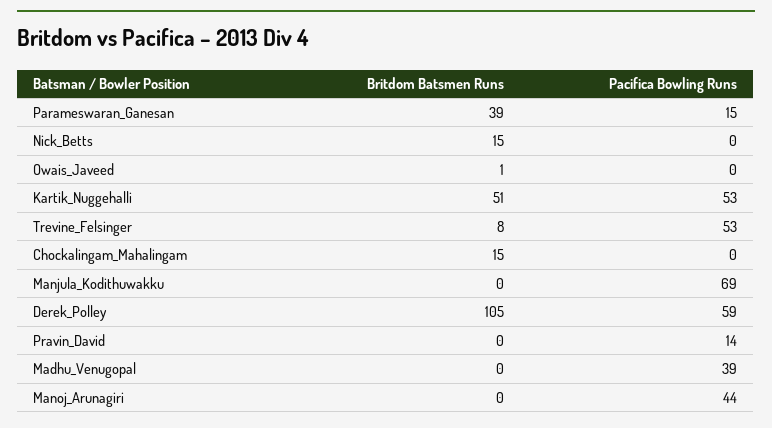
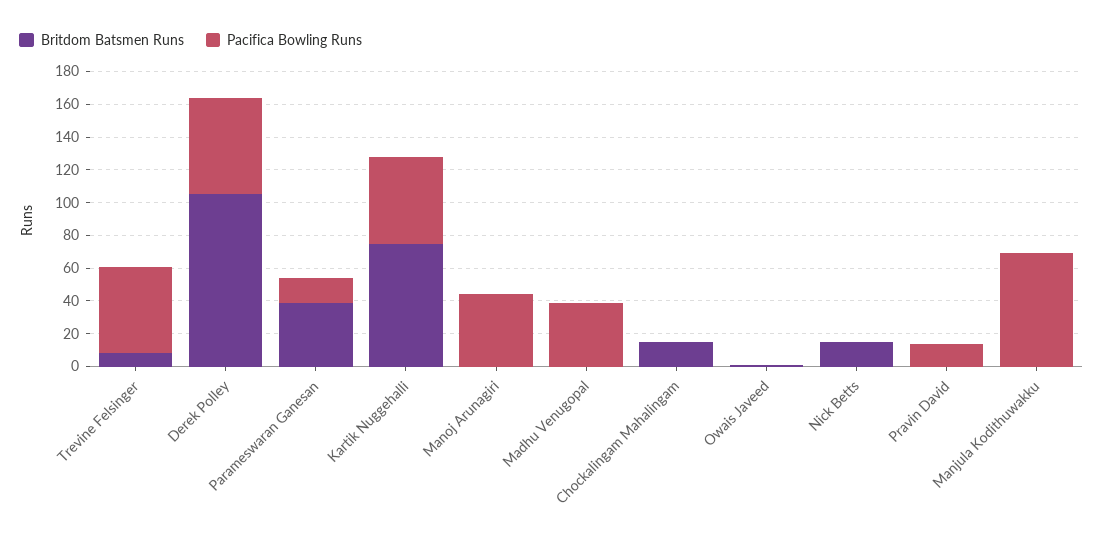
Britdom Batsmen Runs, Kartik_Nuggehalli: 51 -> 75

